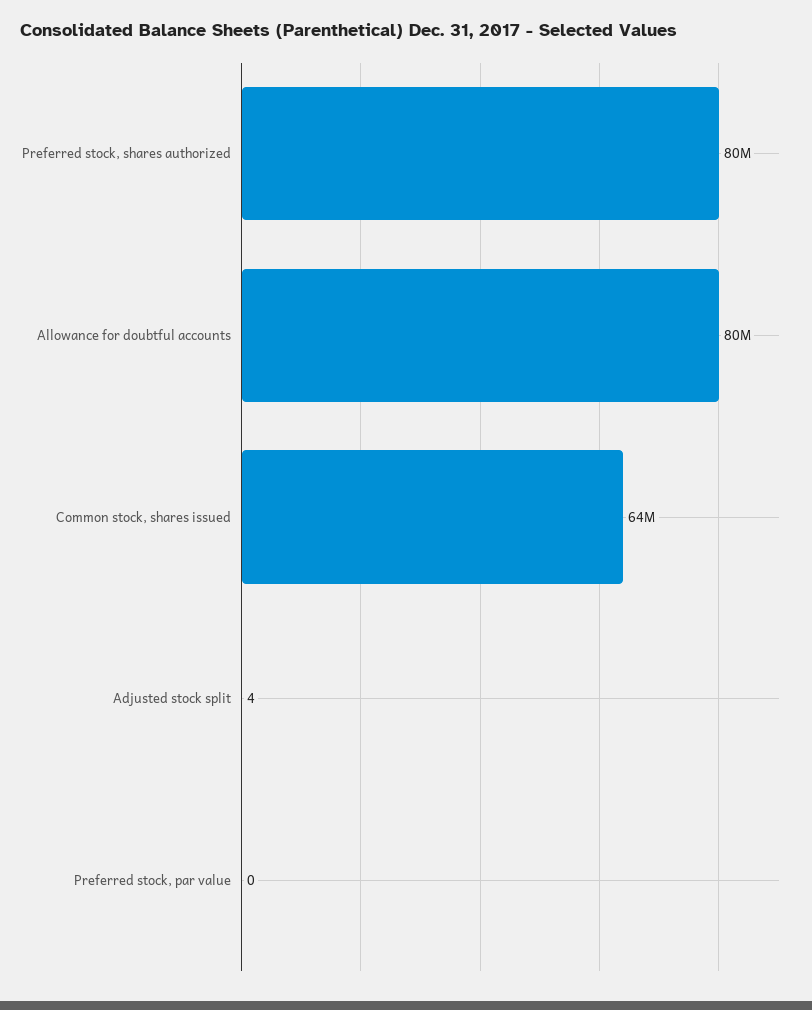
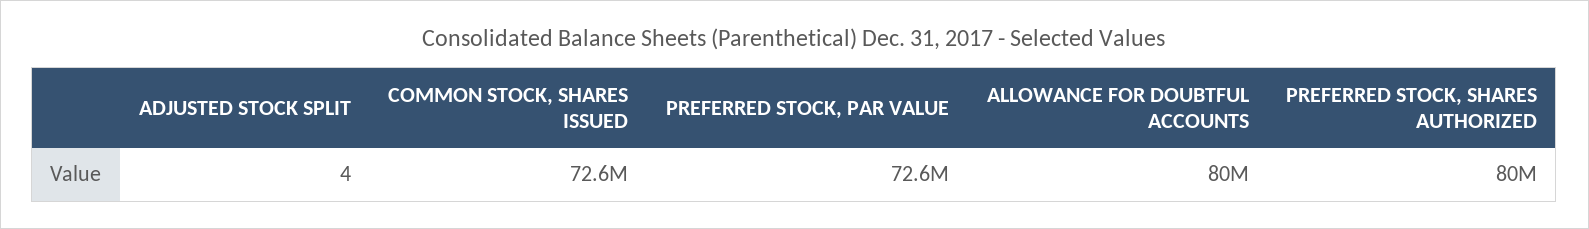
Common stock, shares issued: 64000000 -> 72600000
Preferred stock, par value: 0 -> 72600000

